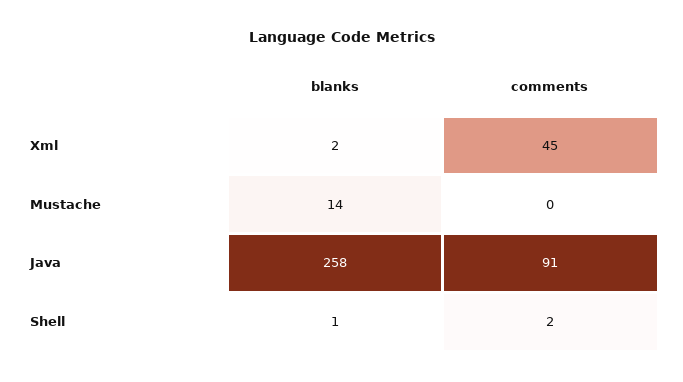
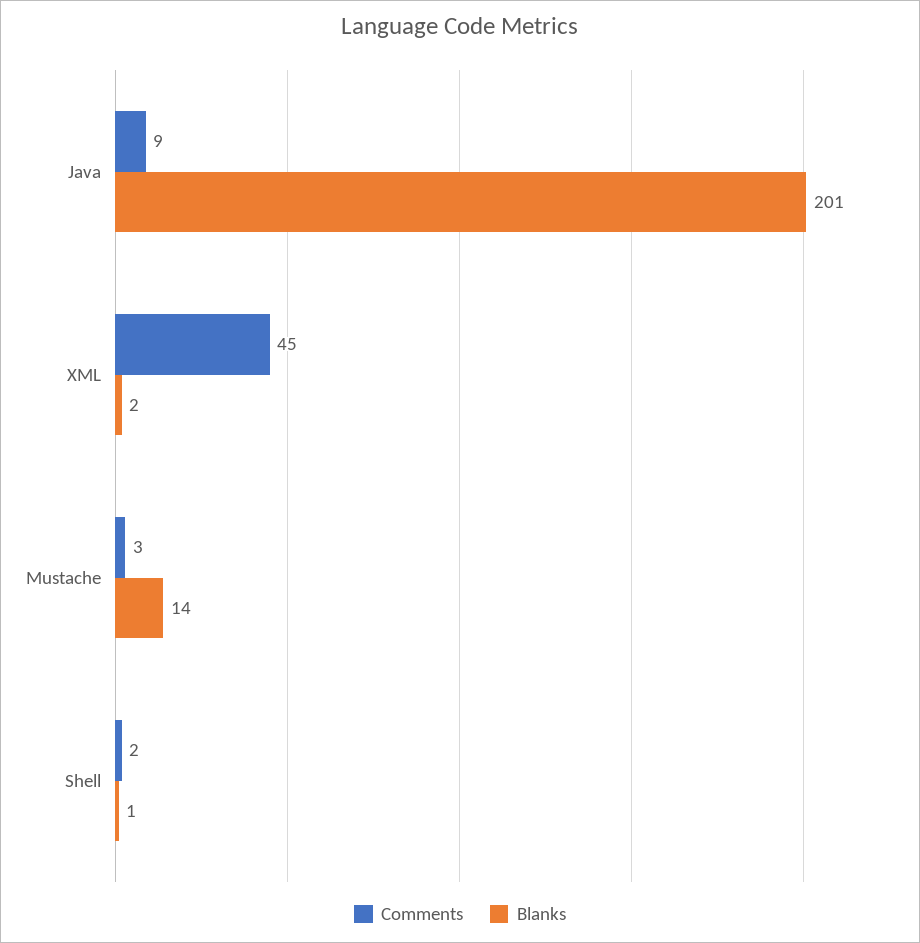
comments, Mustache: 0 -> 3
blanks, Java: 258 -> 201
comments, Java: 91 -> 9

